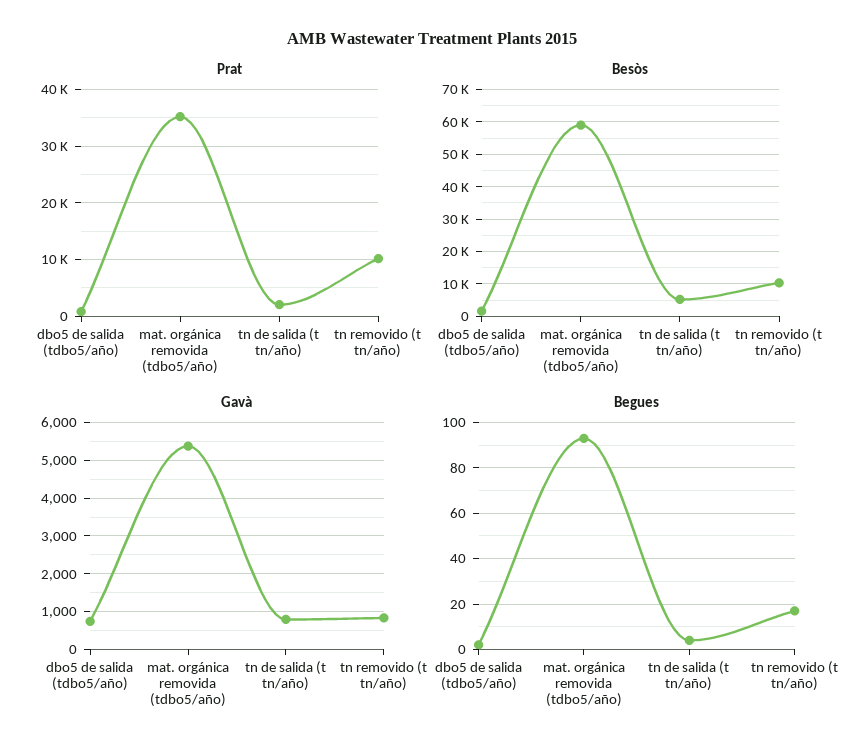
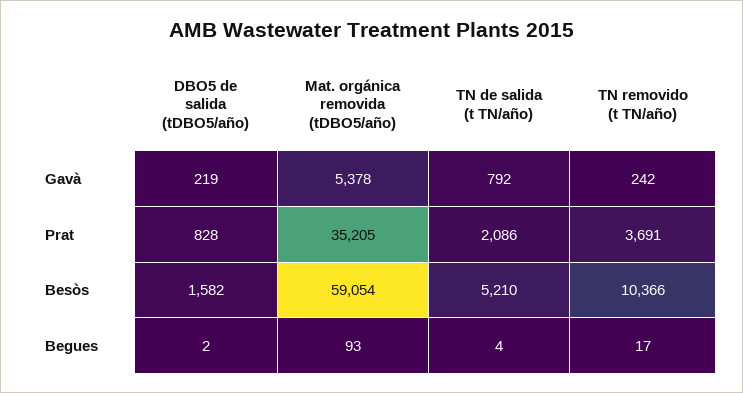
Prat, tn removido (t tn/año): 10000 -> 3691
Gavà, dbo5 de salida (tdbo5/año): 800 -> 219
Gavà, tn removido (t tn/año): 800 -> 242

